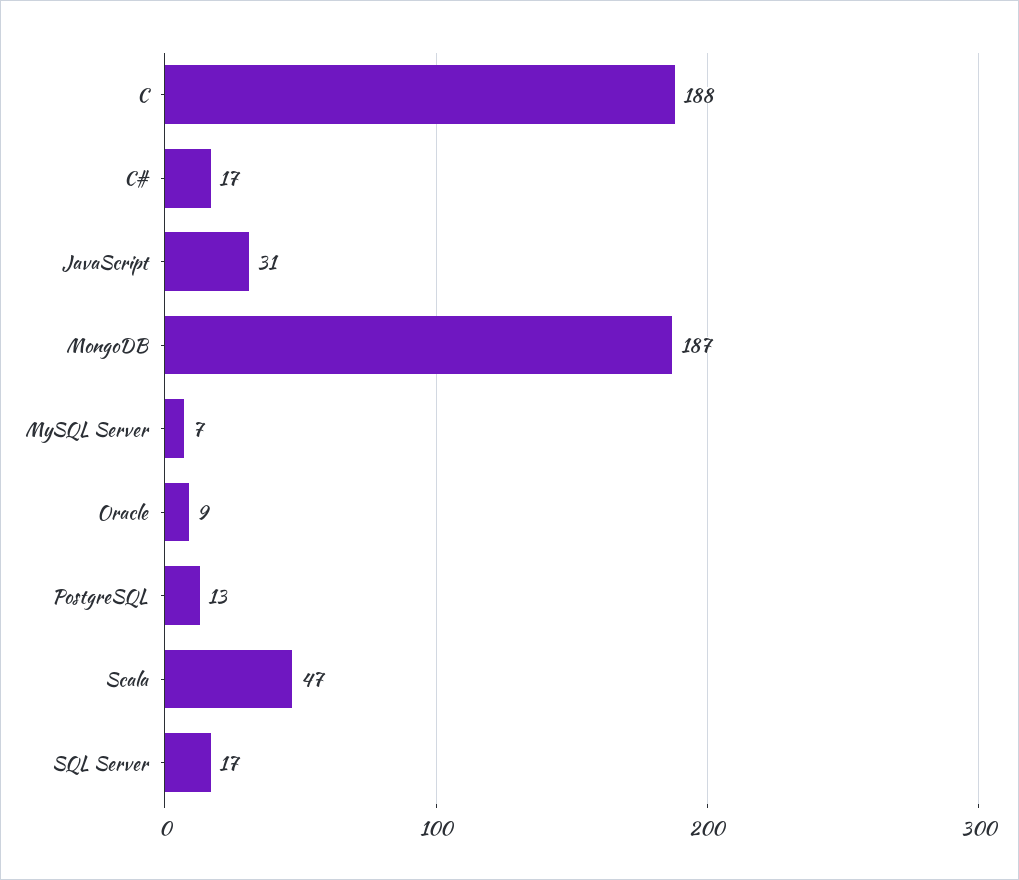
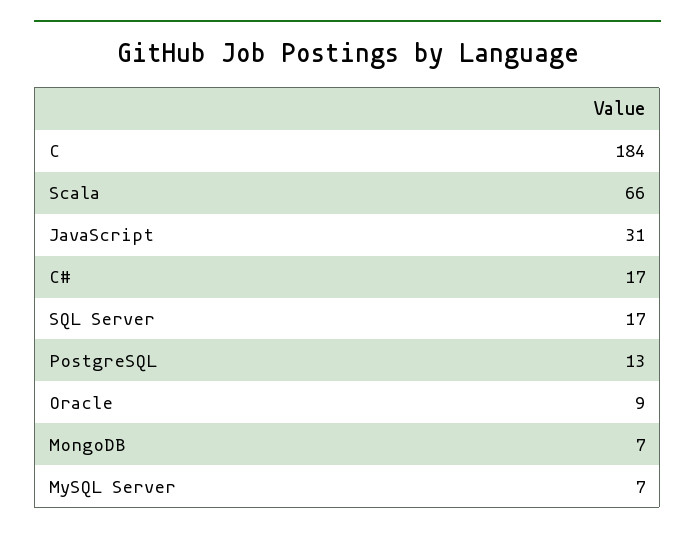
C: 188 -> 184
MongoDB: 187 -> 7
Scala: 47 -> 66

